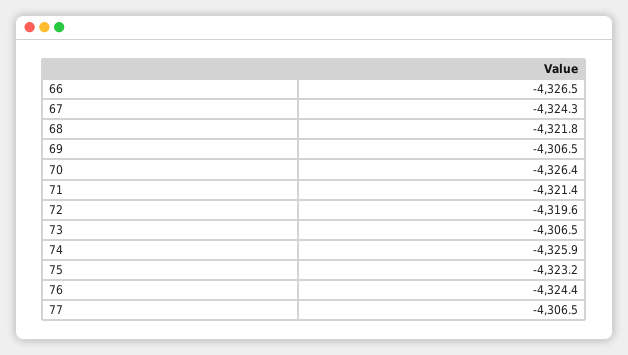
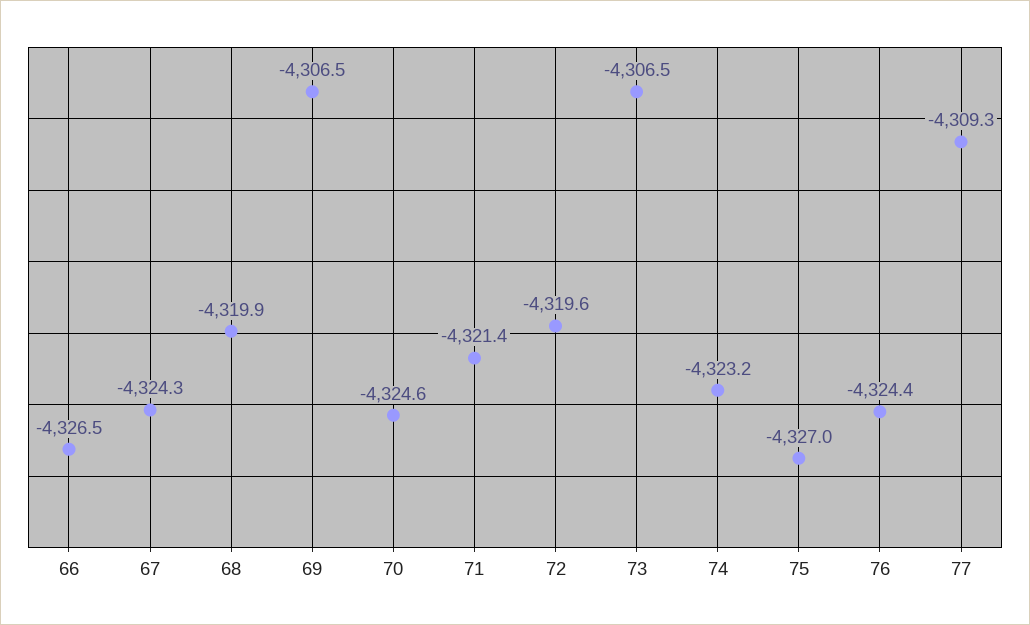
68: -4321.8 -> -4319.9
70: -4326.4 -> -4324.6
74: -4325.9 -> -4323.2
75: -4323.2 -> -4327
77: -4306.5 -> -4309.3

